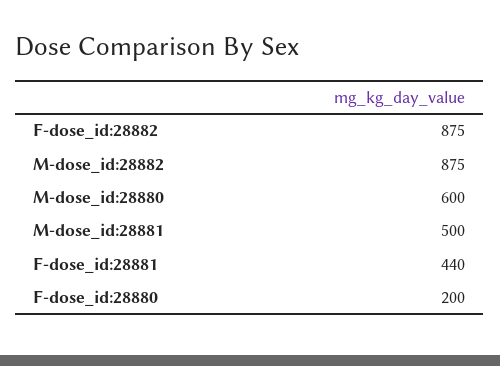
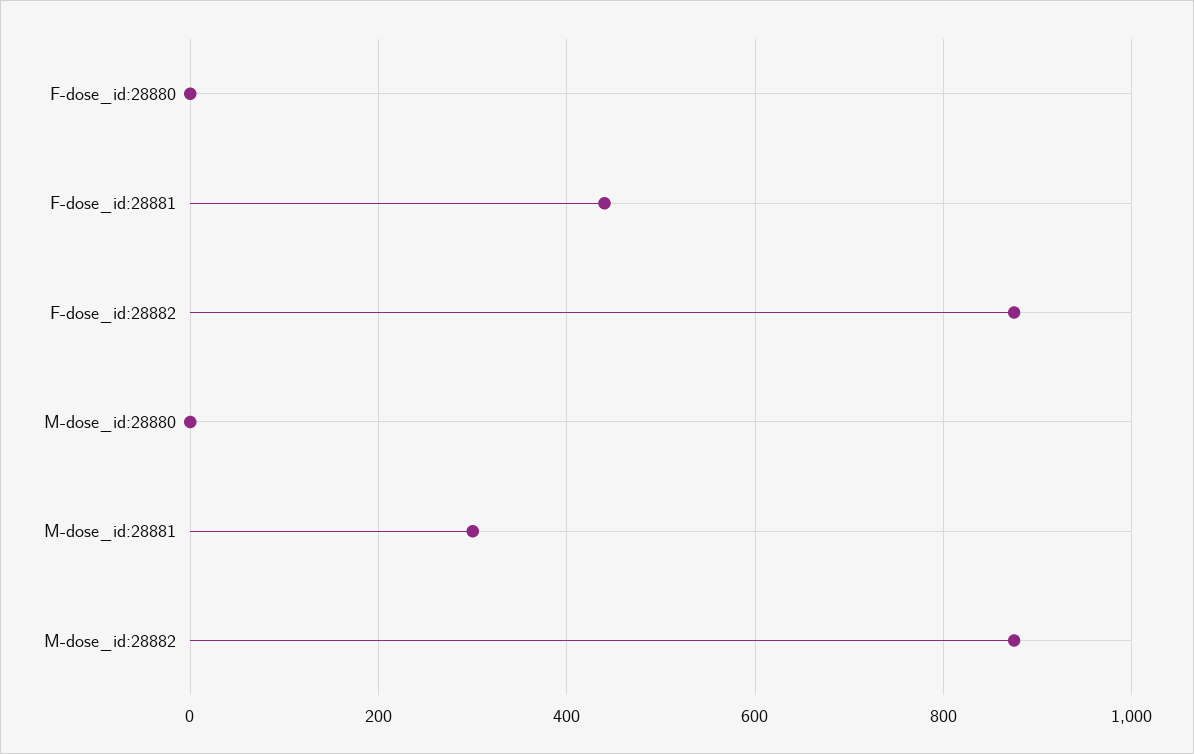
M-dose_id:28880: 600 -> 0
M-dose_id:28881: 500 -> 300
F-dose_id:28880: 200 -> 0

